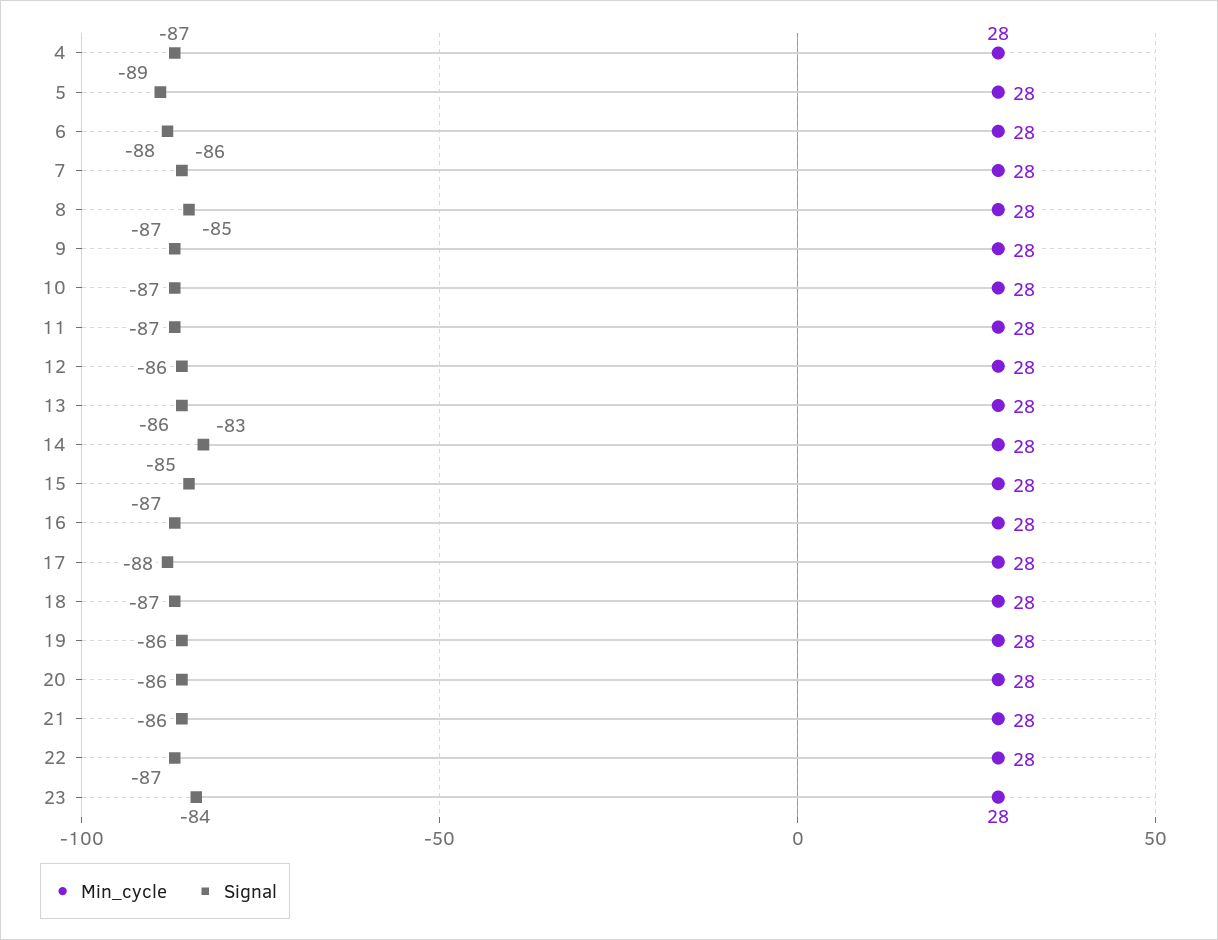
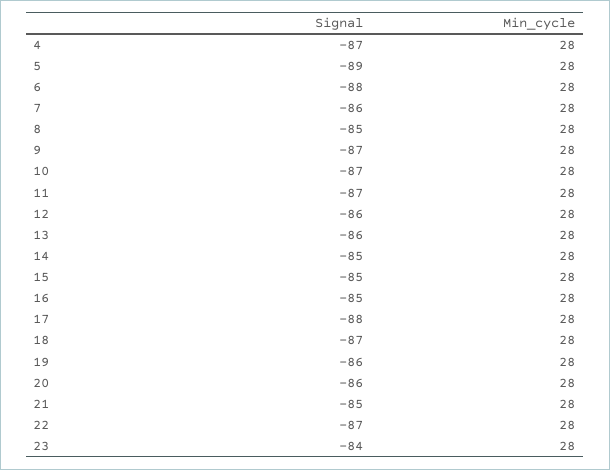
Signal, 14: -83 -> -85
Signal, 16: -87 -> -85
Signal, 21: -86 -> -85

